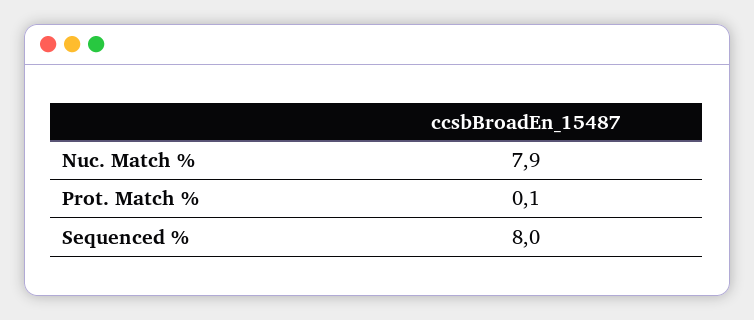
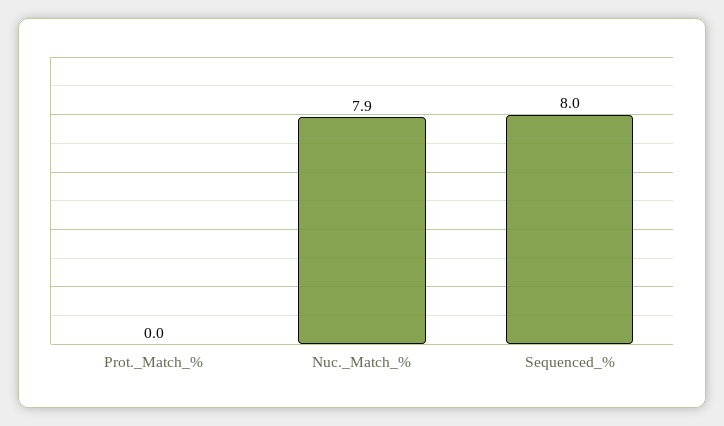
Prot. Match %: 0.1 -> 0

